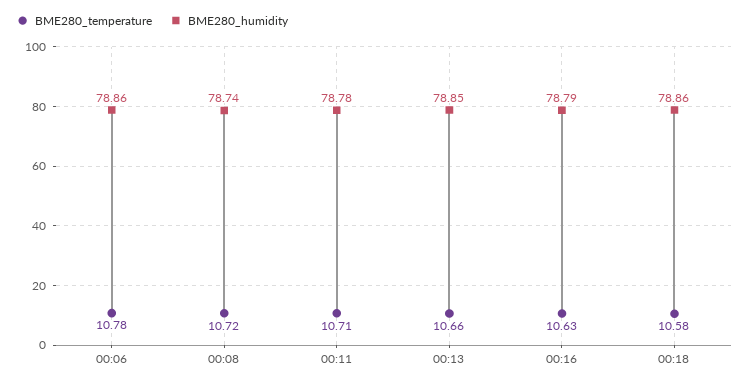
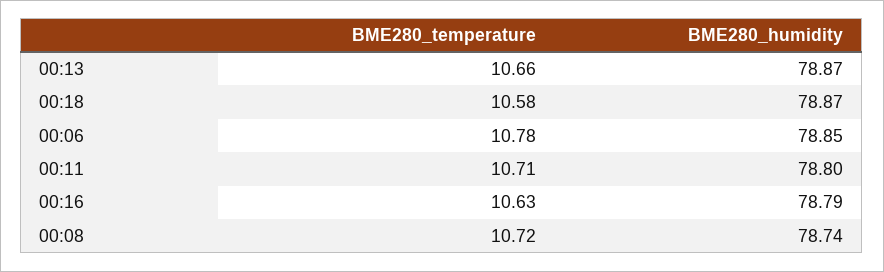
BME280_humidity, 00:06: 78.86 -> 78.85
BME280_humidity, 00:11: 78.78 -> 78.8
BME280_humidity, 00:13: 78.85 -> 78.87
BME280_humidity, 00:18: 78.86 -> 78.87

